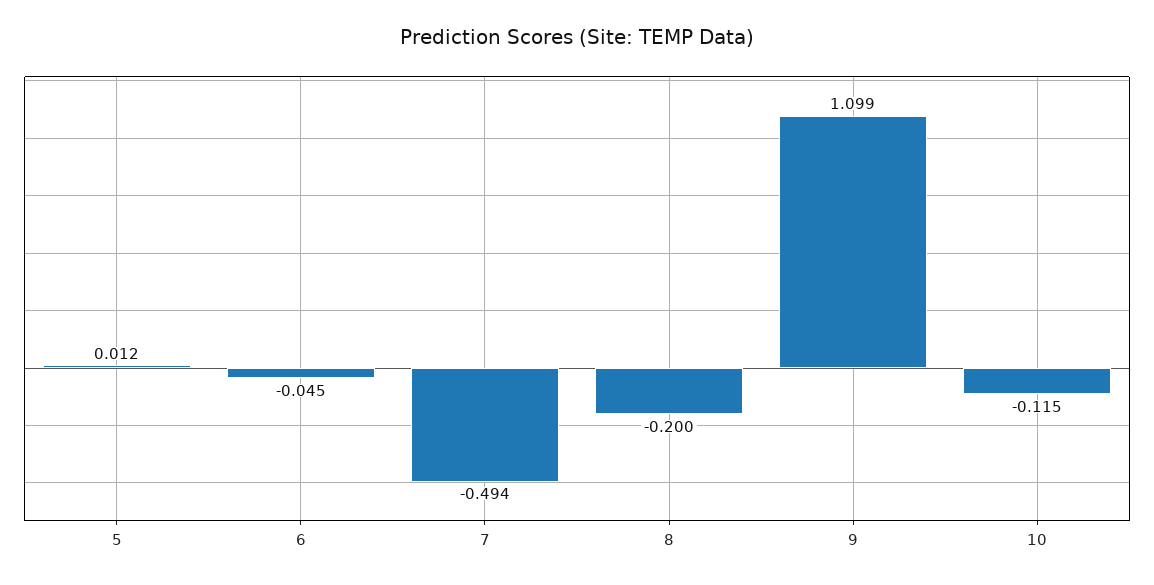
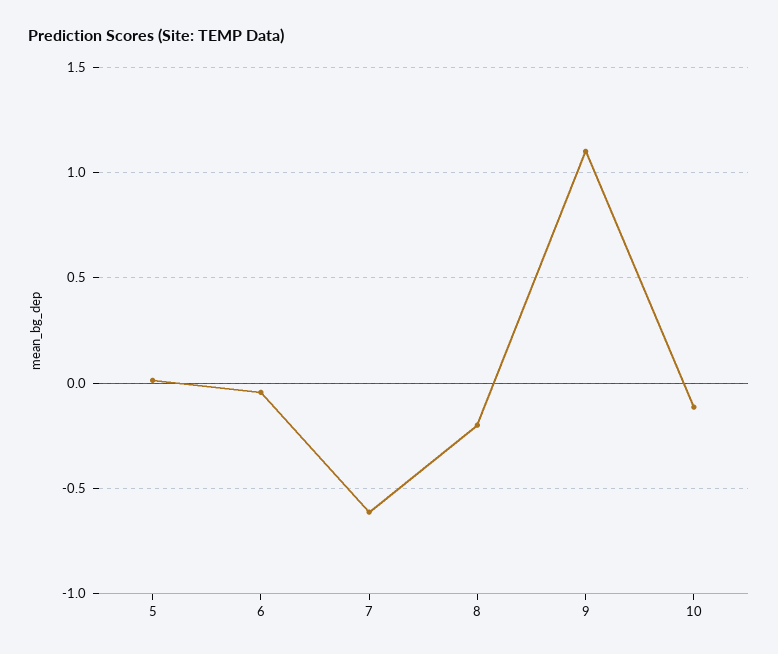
7: -0.494 -> -0.6

